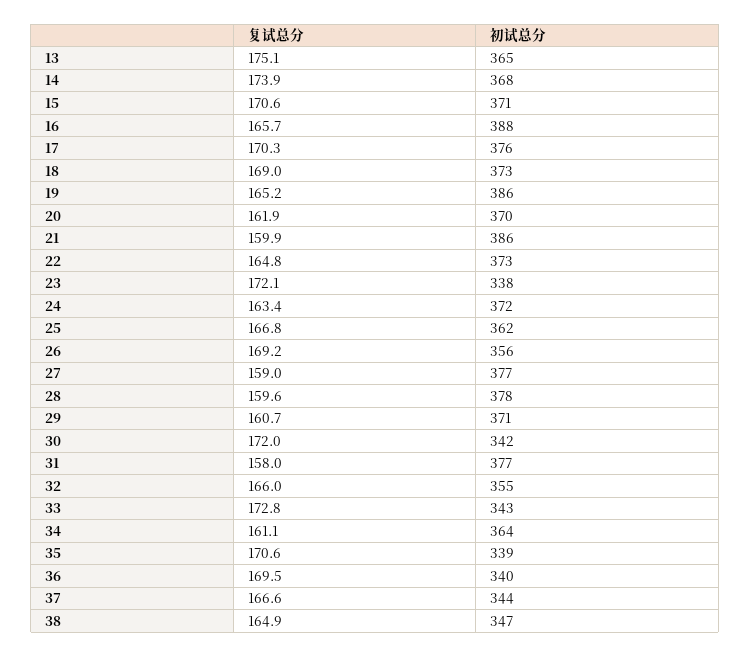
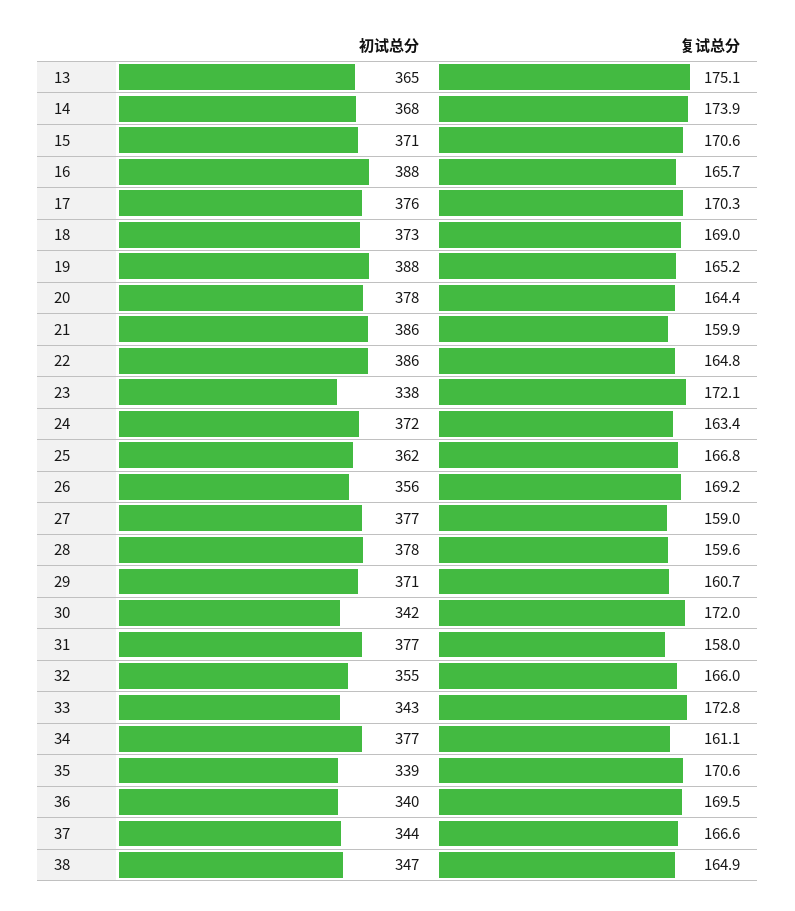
初试总分, 19: 386 -> 388
复试总分, 20: 161.9 -> 164.4
初试总分, 20: 370 -> 378
初试总分, 22: 373 -> 386
初试总分, 34: 364 -> 377

